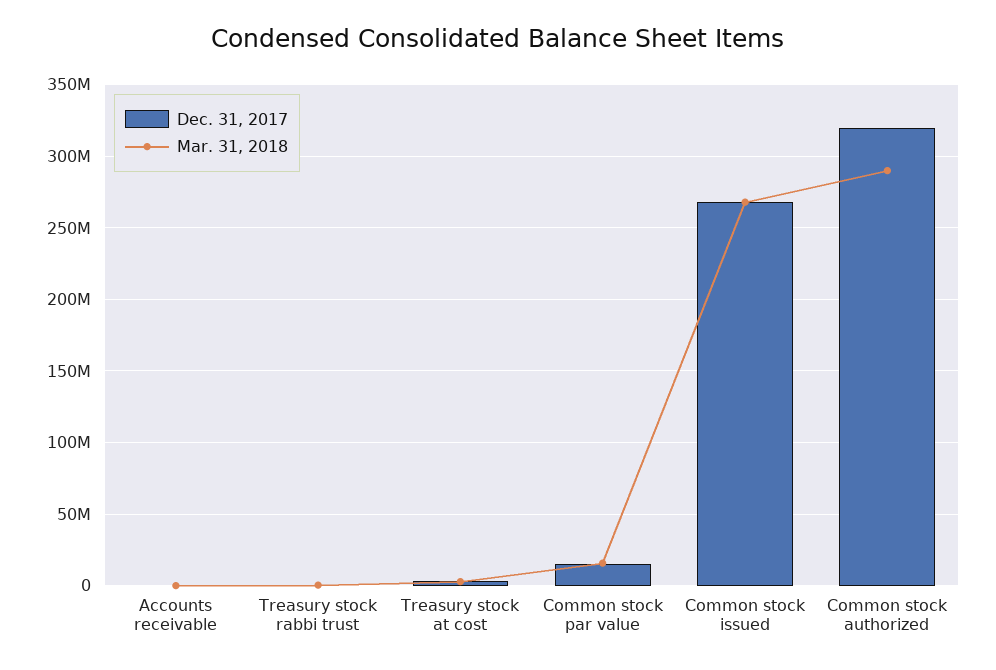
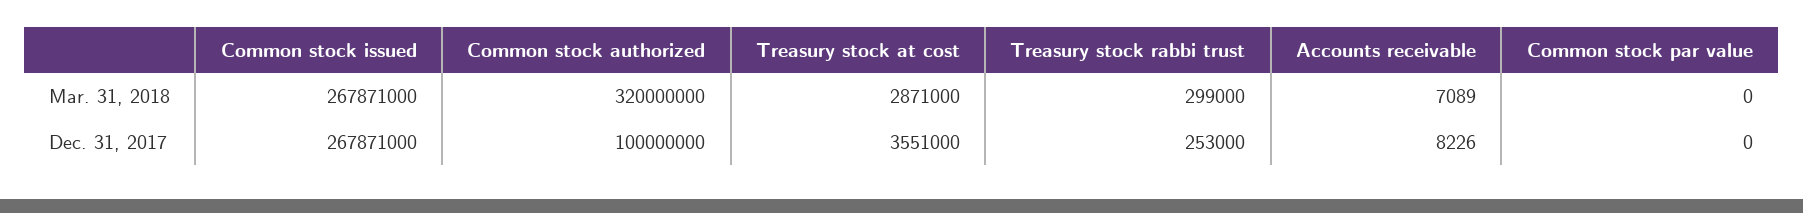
Dec. 31, 2017, Common stock par value: 15000000 -> 0
Mar. 31, 2018, Common stock par value: 15000000 -> 0
Dec. 31, 2017, Common stock authorized: 320000000 -> 100000000
Mar. 31, 2018, Common stock authorized: 290000000 -> 320000000

